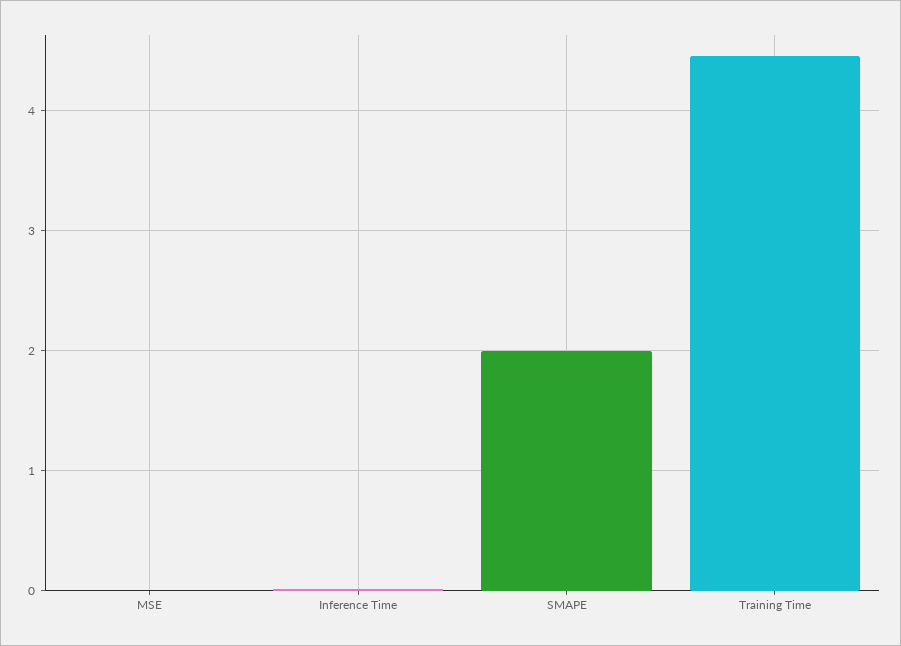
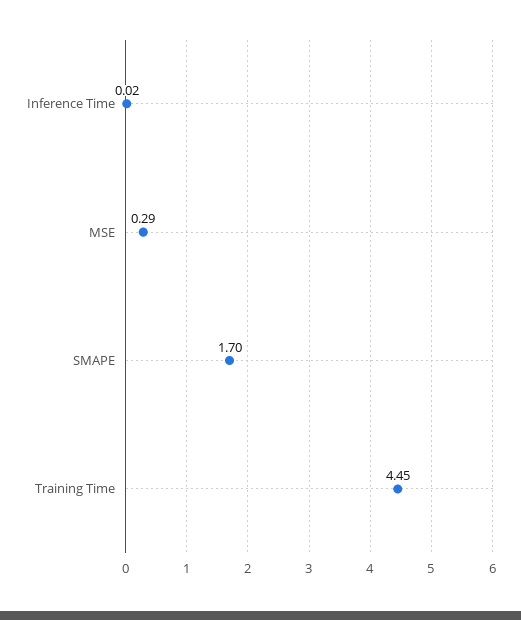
MSE: 0 -> 0.29
SMAPE: 2 -> 1.7

